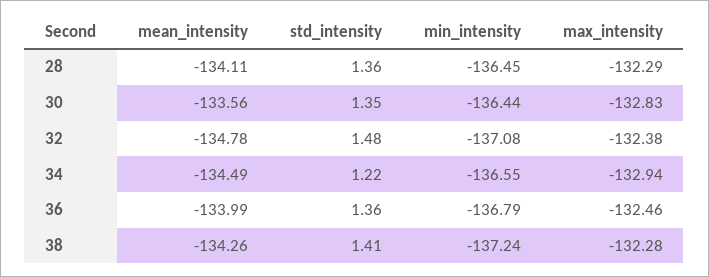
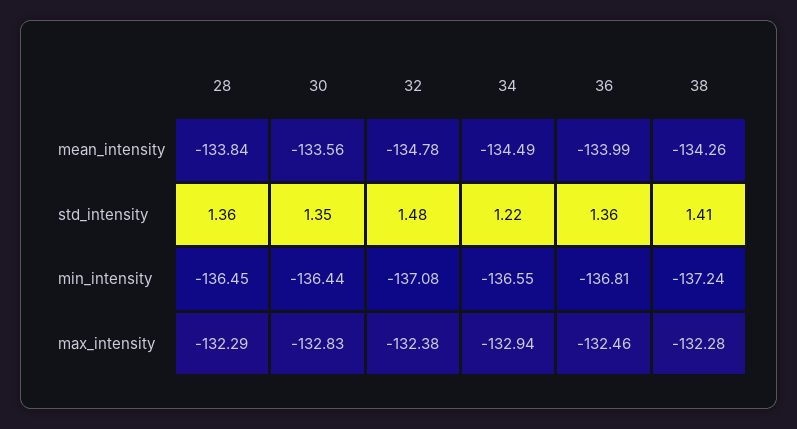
mean_intensity, 28: -134.11 -> -133.84
min_intensity, 36: -136.79 -> -136.81

